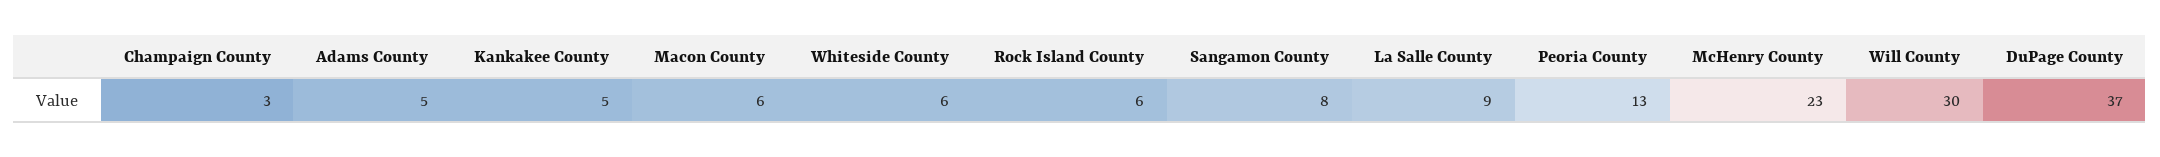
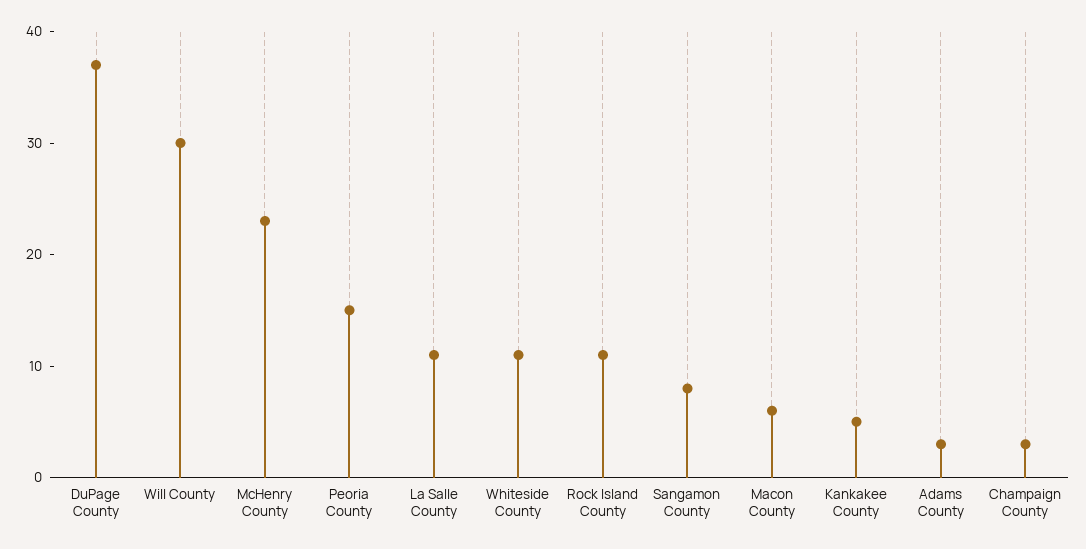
Adams County: 5 -> 3
Whiteside County: 6 -> 11
Rock Island County: 6 -> 11
La Salle County: 9 -> 11
Peoria County: 13 -> 15

